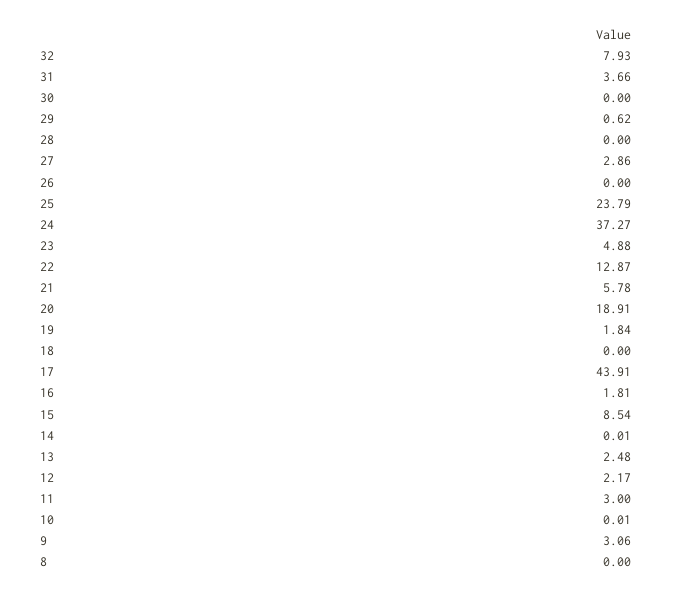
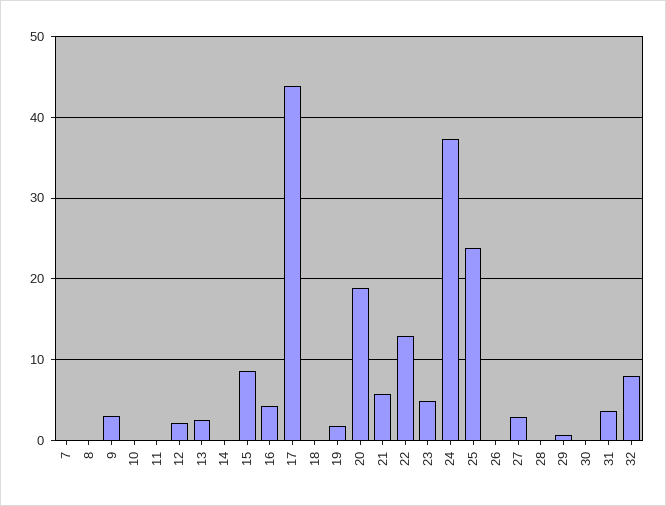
16: 1.81 -> 4
11: 3 -> 0
7: none -> 0

